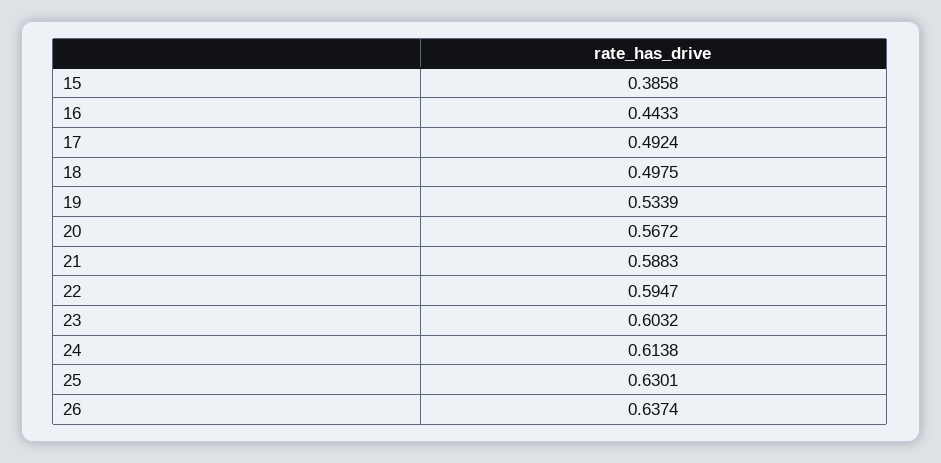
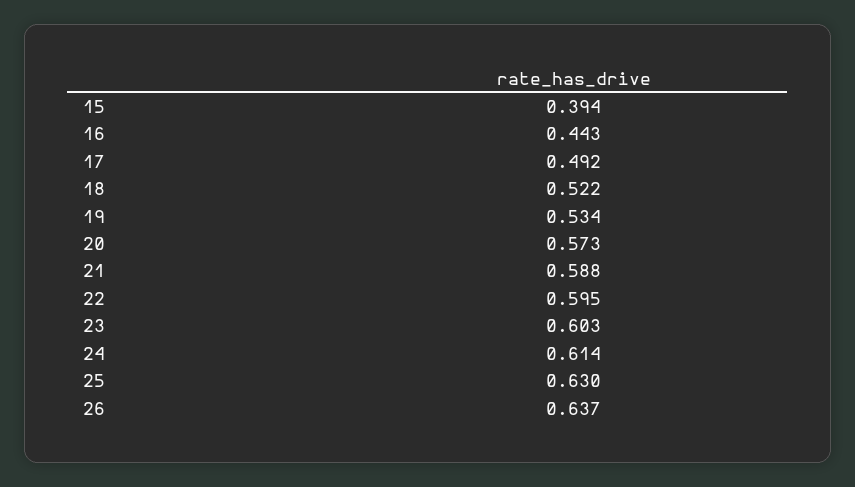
15: 0.3858 -> 0.394
18: 0.4975 -> 0.522
20: 0.5672 -> 0.573

